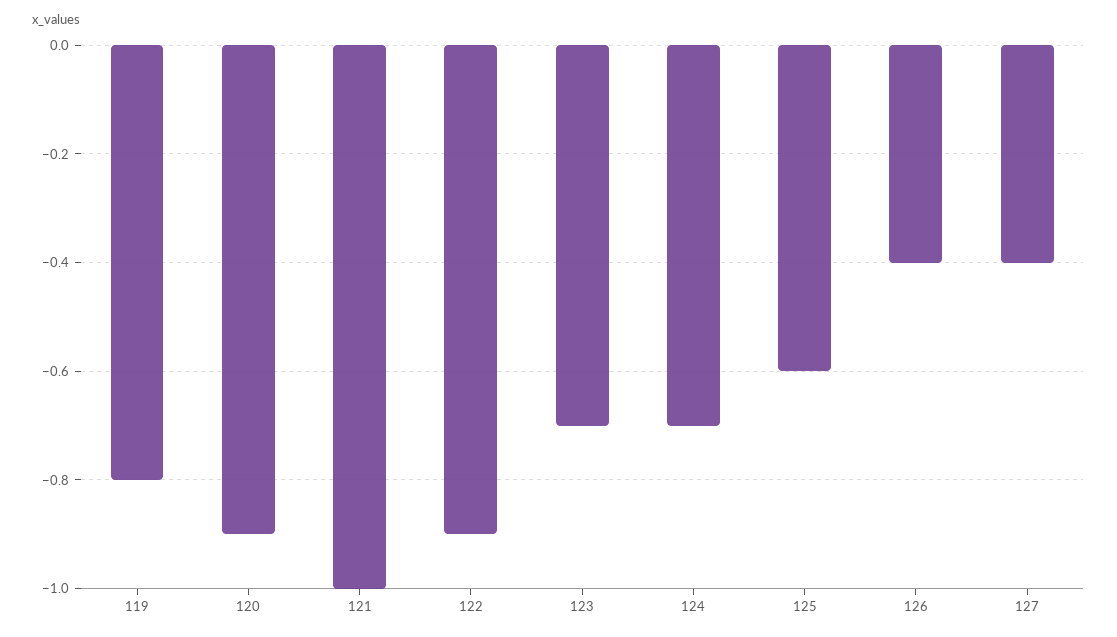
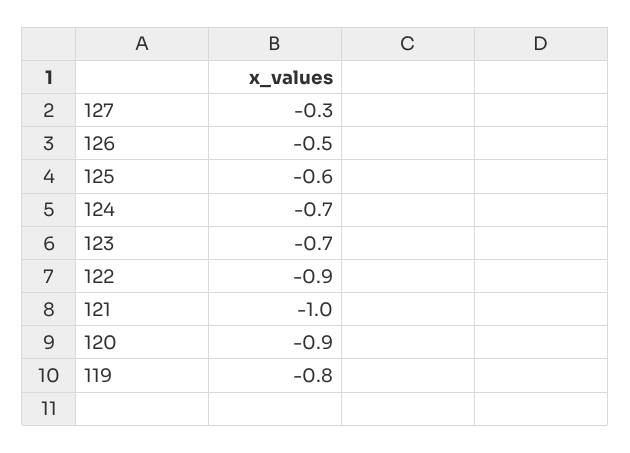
126: -0.4 -> -0.5
127: -0.4 -> -0.3

